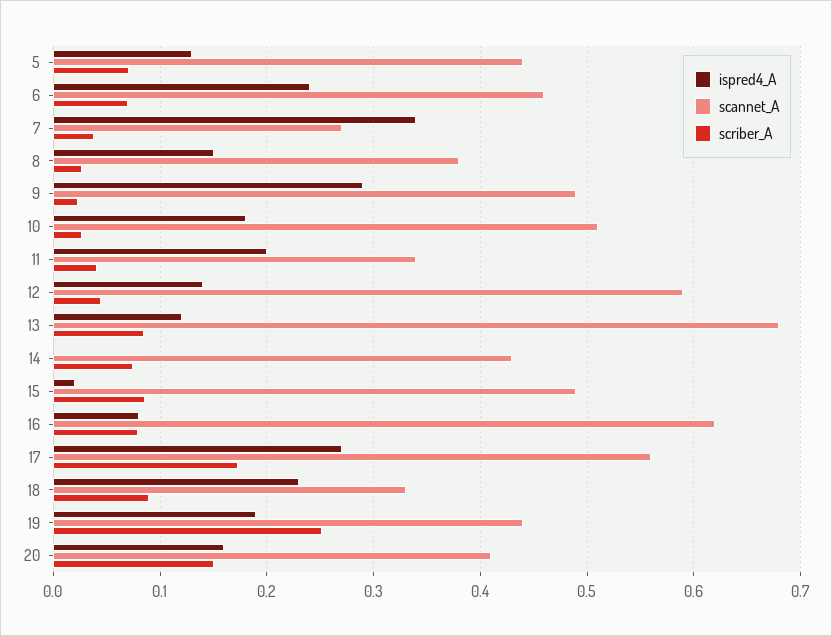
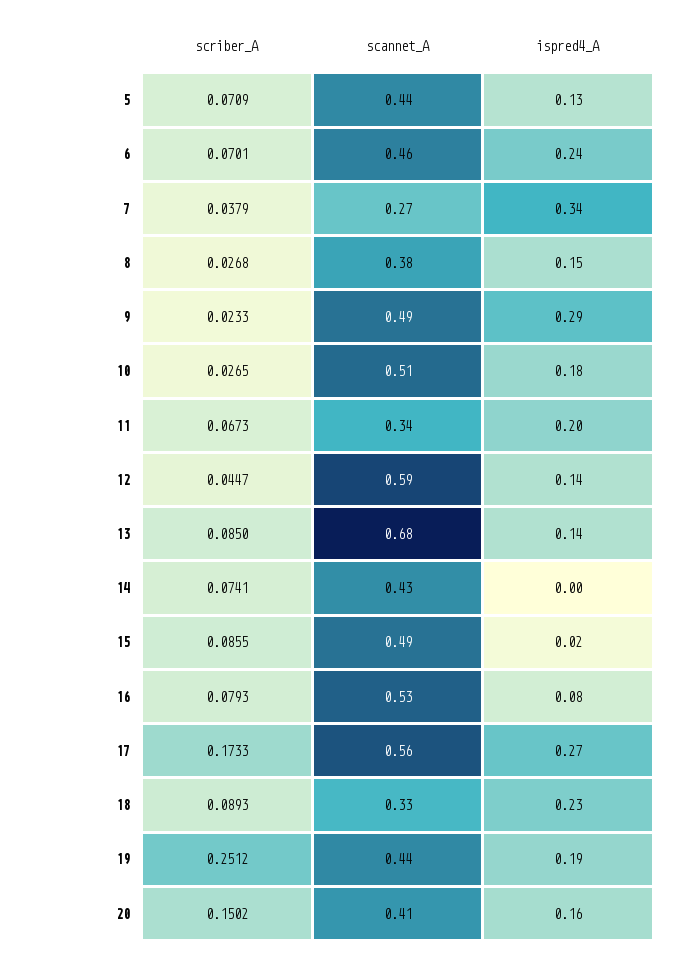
scriber_A, 11: 0.04 -> 0.0673
ispred4_A, 13: 0.12 -> 0.14
scannet_A, 16: 0.62 -> 0.53

